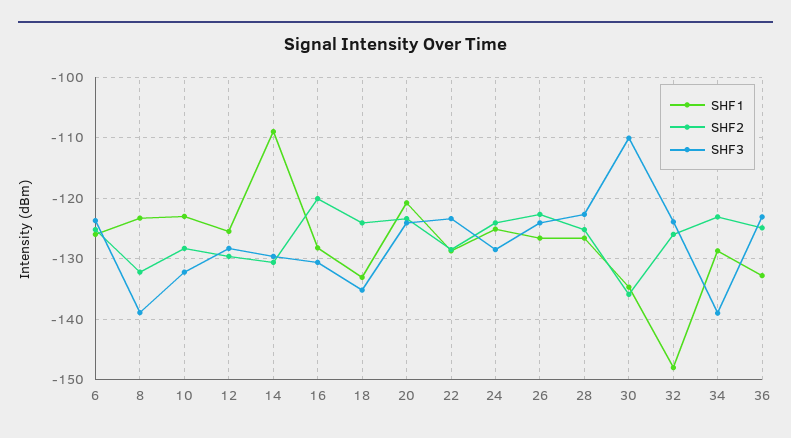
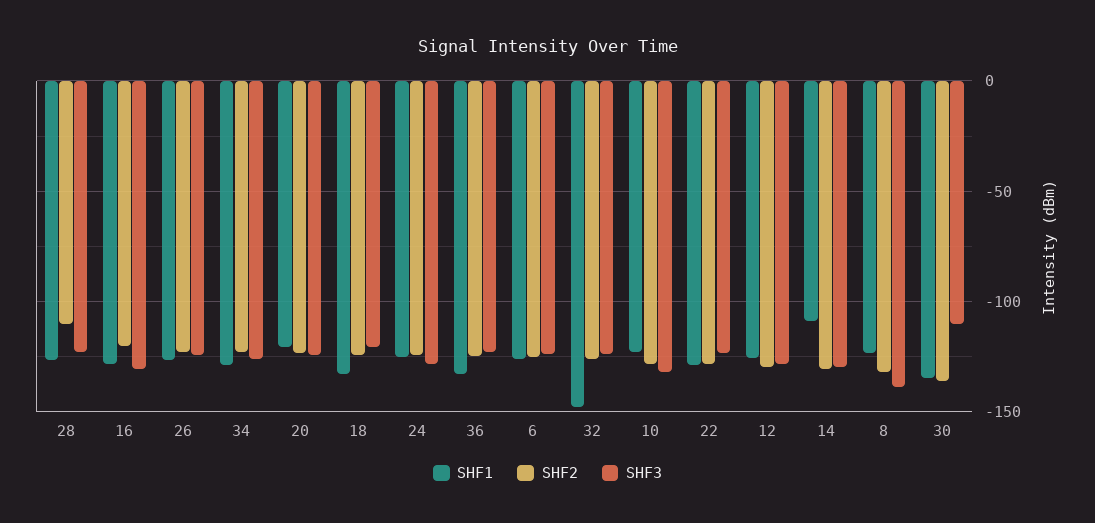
SHF3, 18: -135 -> -120
SHF2, 28: -125 -> -110
SHF3, 34: -139 -> -125

